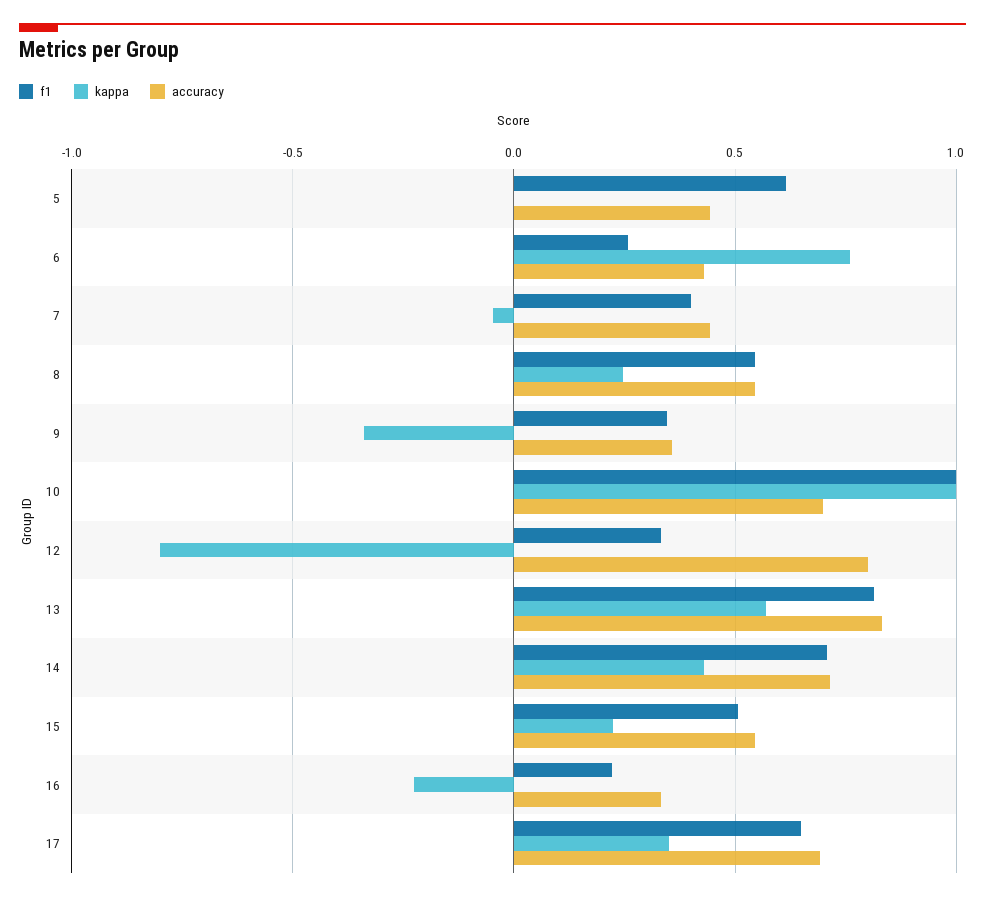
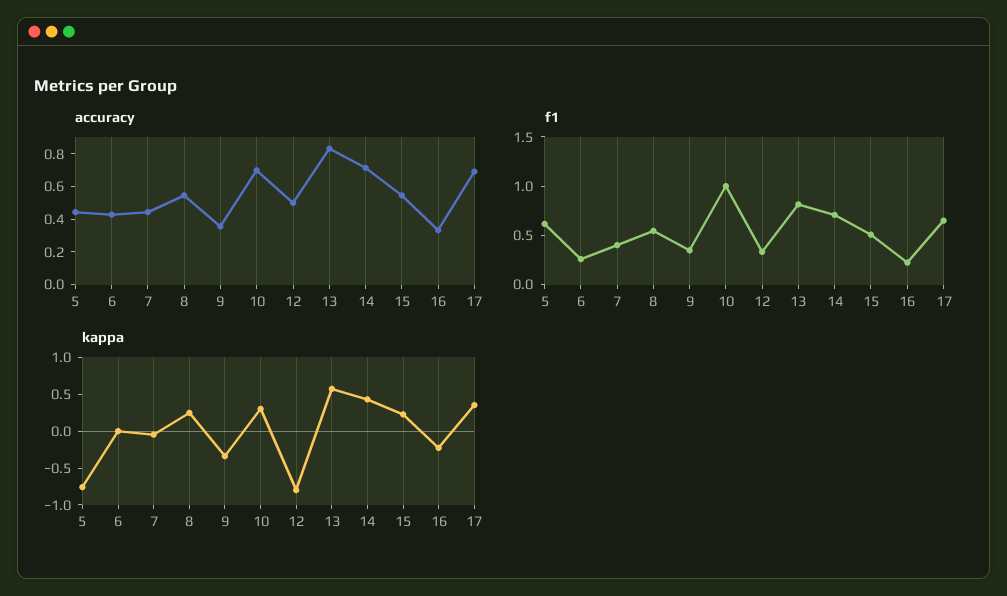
kappa, 5: 0 -> -0.75
kappa, 6: 0.75 -> 0
kappa, 10: 1 -> 0.25
accuracy, 12: 0.8 -> 0.5

